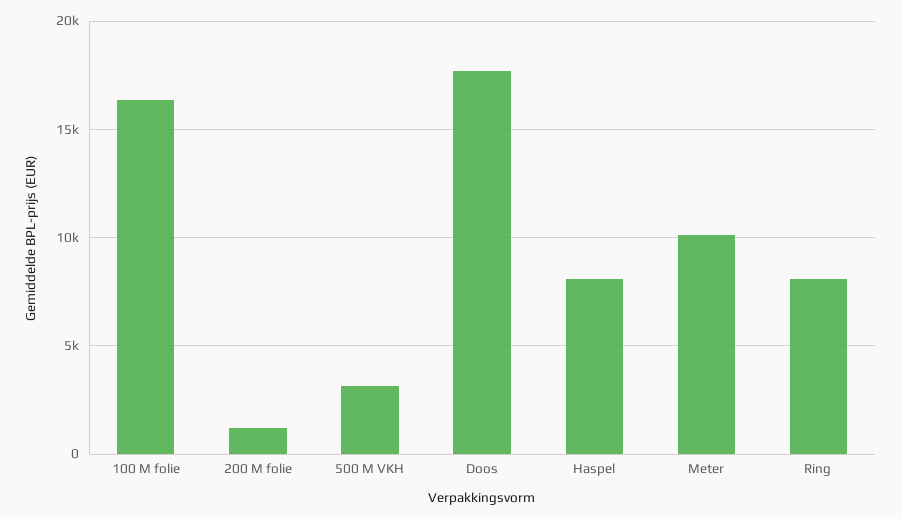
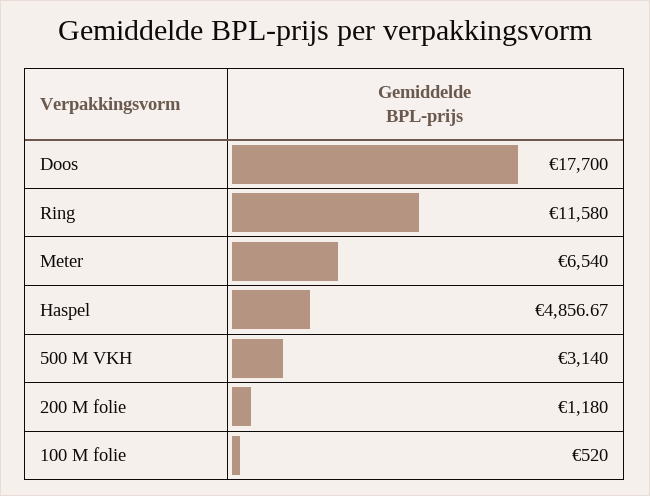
100 M folie: 16500 -> 520
Haspel: 8000 -> 4856.67
Meter: 10000 -> 6540
Ring: 8000 -> 11580

